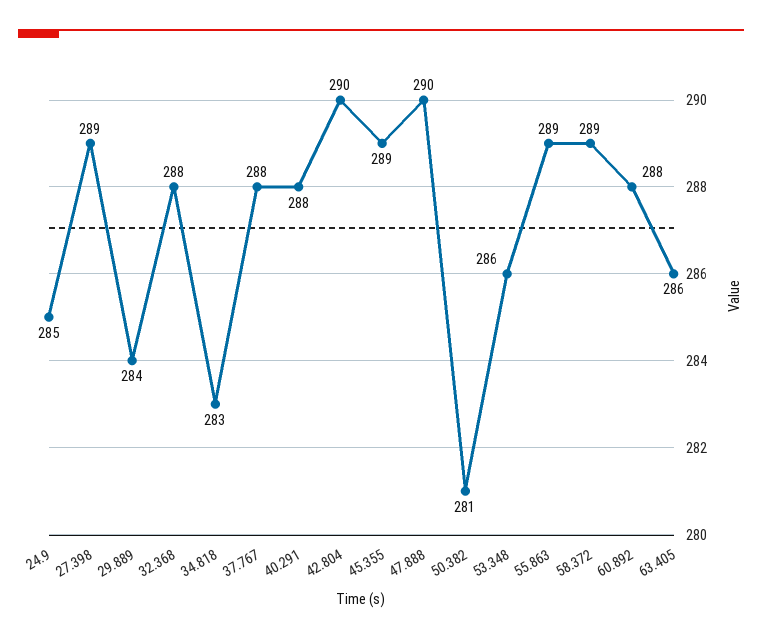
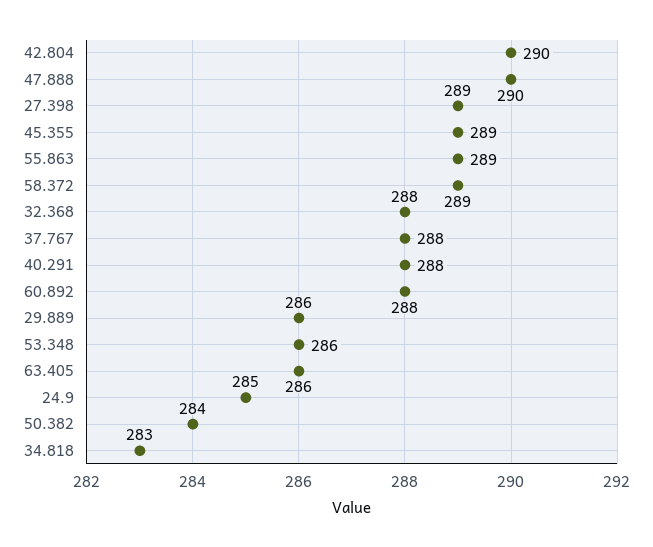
29.889: 284 -> 286
50.382: 281 -> 284

